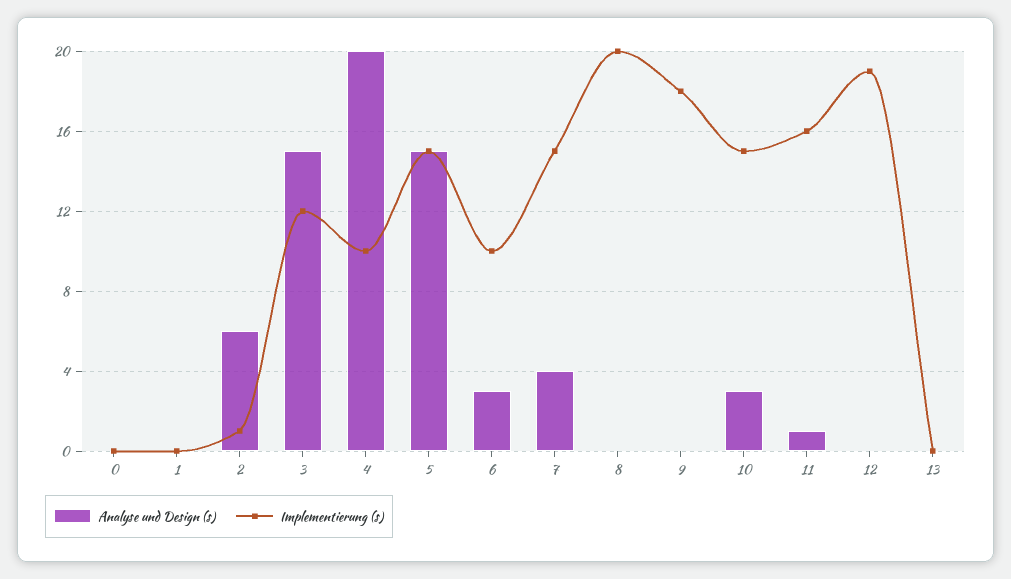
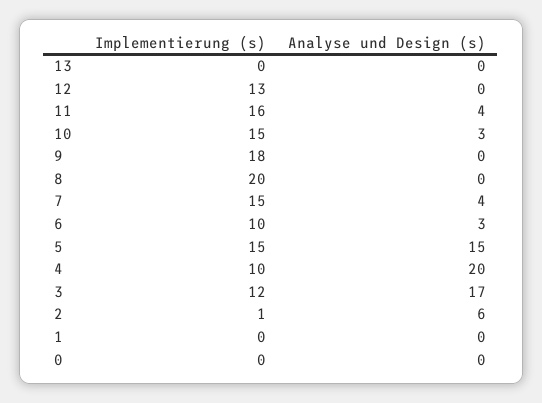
Analyse und Design (s), 3: 15 -> 17
Analyse und Design (s), 11: 1 -> 4
Implementierung (s), 12: 19 -> 13

